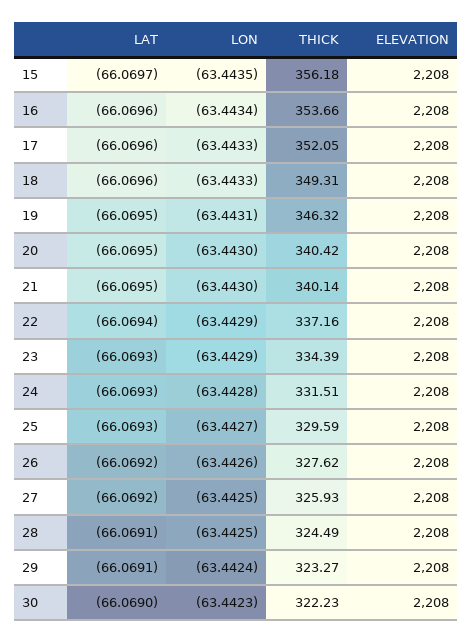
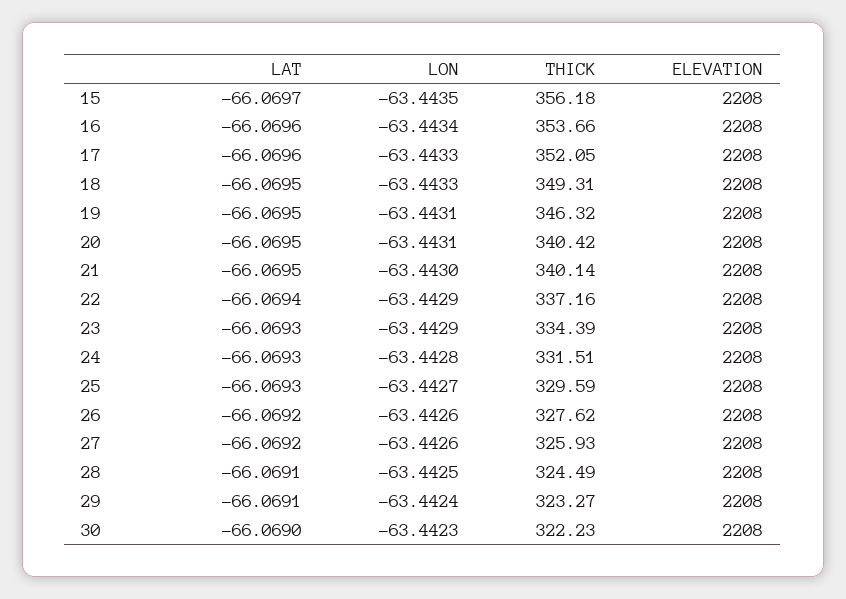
LAT, 18: -66.0696 -> -66.0695
LON, 20: -63.443 -> -63.4431
LON, 27: -63.4425 -> -63.4426

